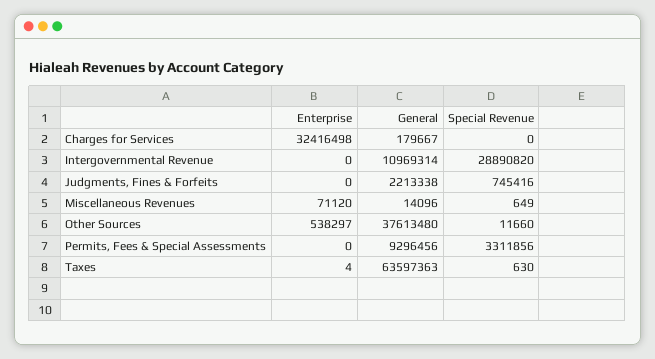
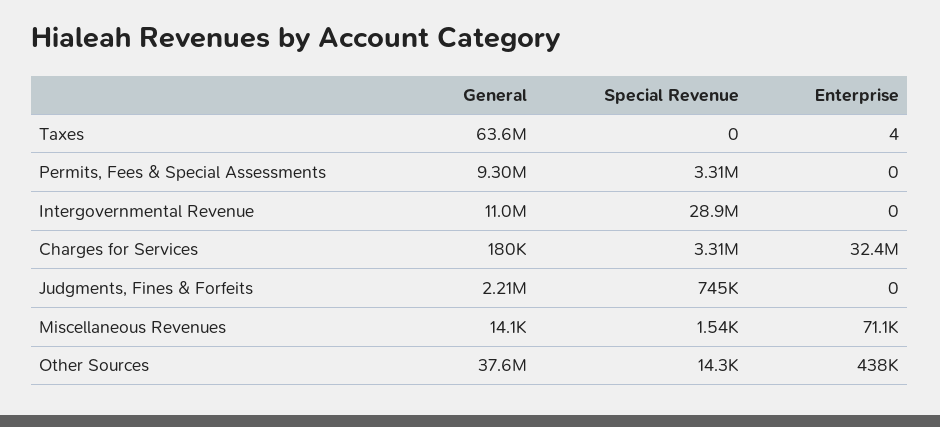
Special Revenue, Charges for Services: 0 -> 3310000
Special Revenue, Miscellaneous Revenues: 649 -> 1540
Enterprise, Other Sources: 538297 -> 438000
Special Revenue, Other Sources: 11660 -> 14300
Special Revenue, Taxes: 630 -> 0

